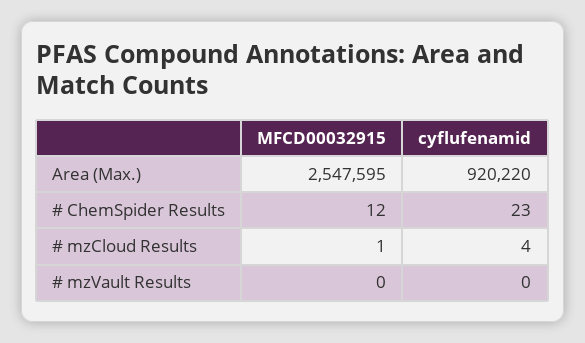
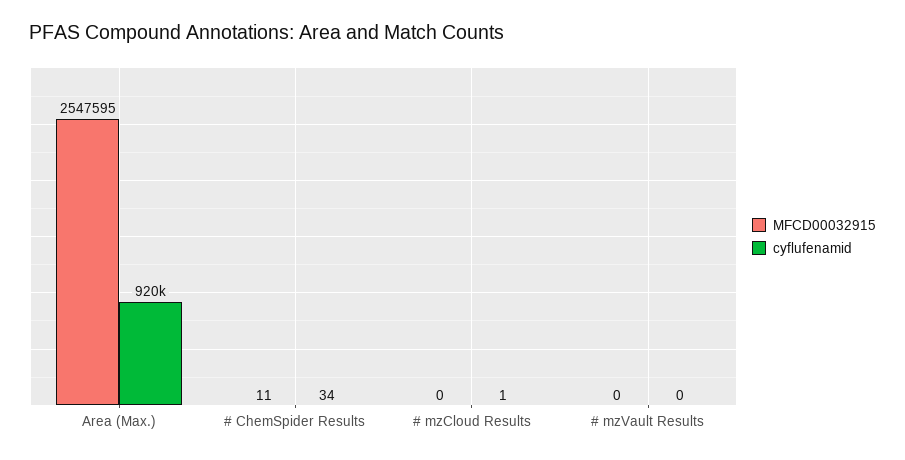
MFCD00032915, # ChemSpider Results: 12 -> 11
cyflufenamid, # ChemSpider Results: 23 -> 34
MFCD00032915, # mzCloud Results: 1 -> 0
cyflufenamid, # mzCloud Results: 4 -> 1

